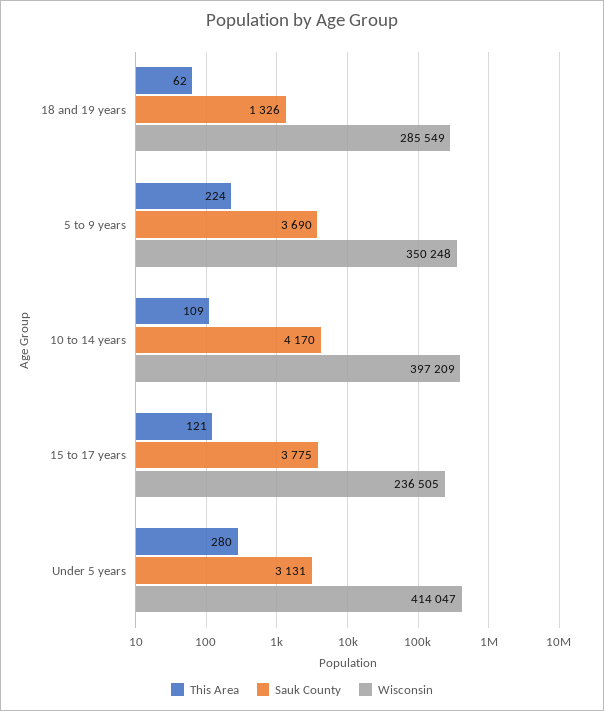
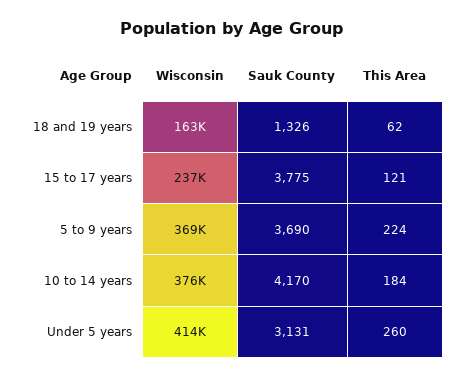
Wisconsin, 18 and 19 years: 285549 -> 163000
Wisconsin, 5 to 9 years: 350248 -> 369000
This Area, 10 to 14 years: 109 -> 184
Wisconsin, 10 to 14 years: 397209 -> 376000
This Area, Under 5 years: 280 -> 260

